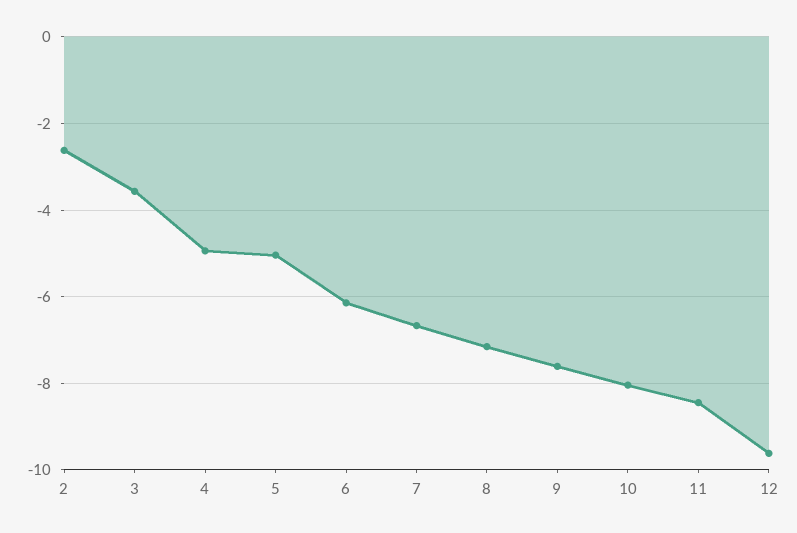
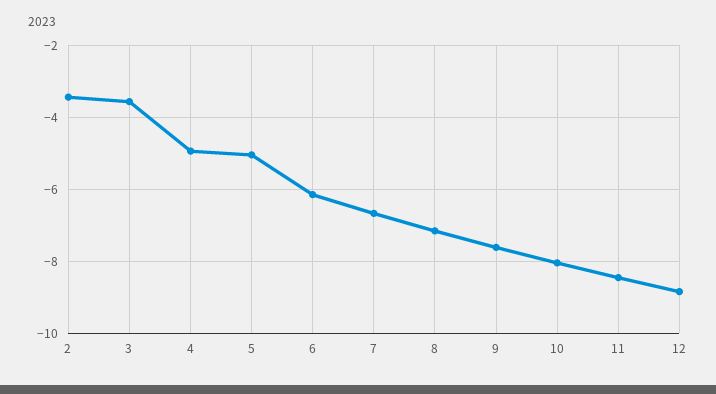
2: -2.6 -> -3.4
12: -9.6 -> -8.8

